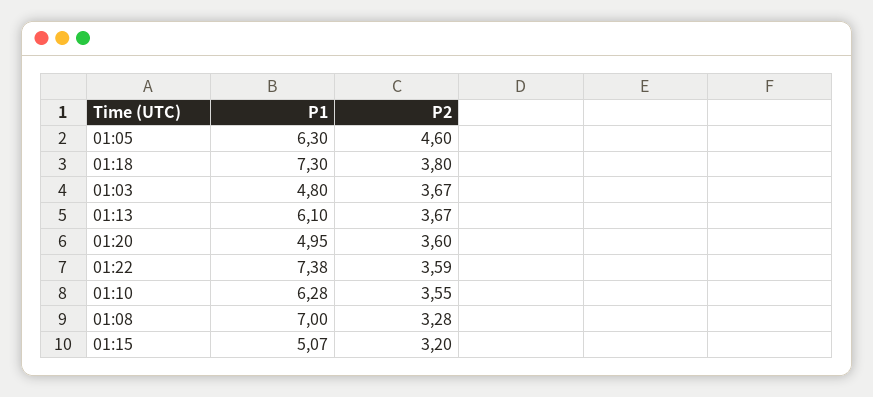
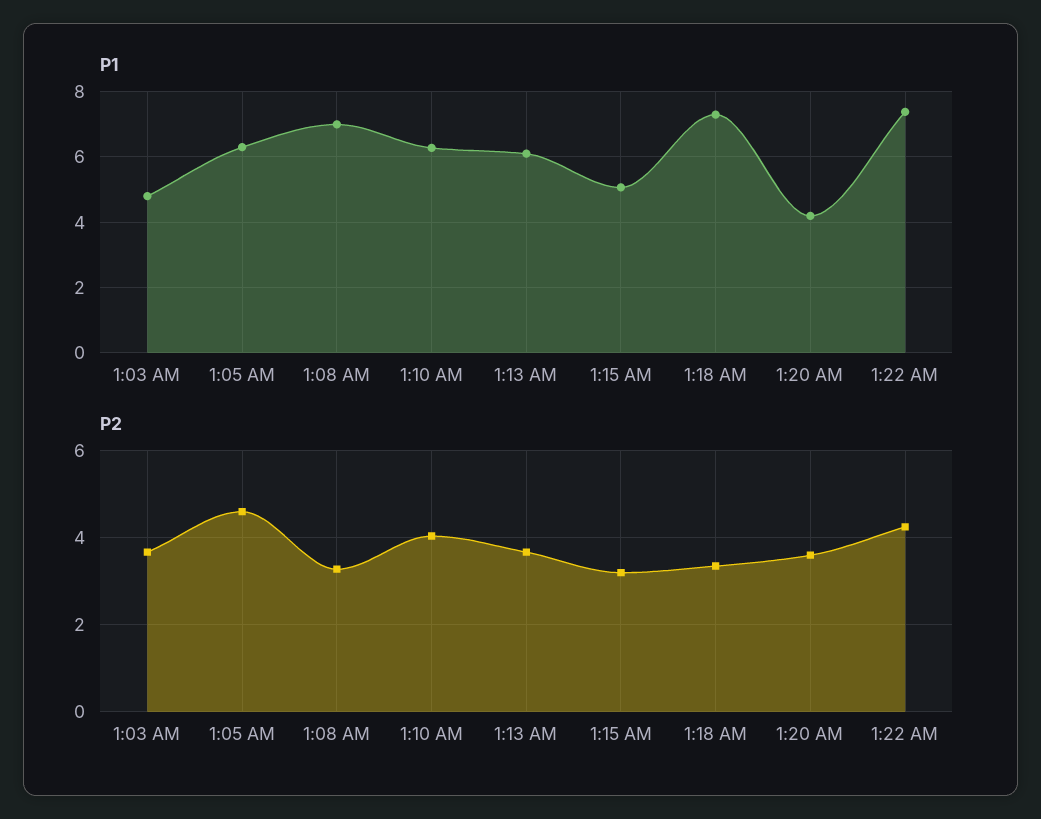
P2, 01:18: 3.8 -> 3.4
P1, 01:20: 4.95 -> 4.2
P2, 01:22: 3.59 -> 4.2
P2, 01:10: 3.55 -> 4

